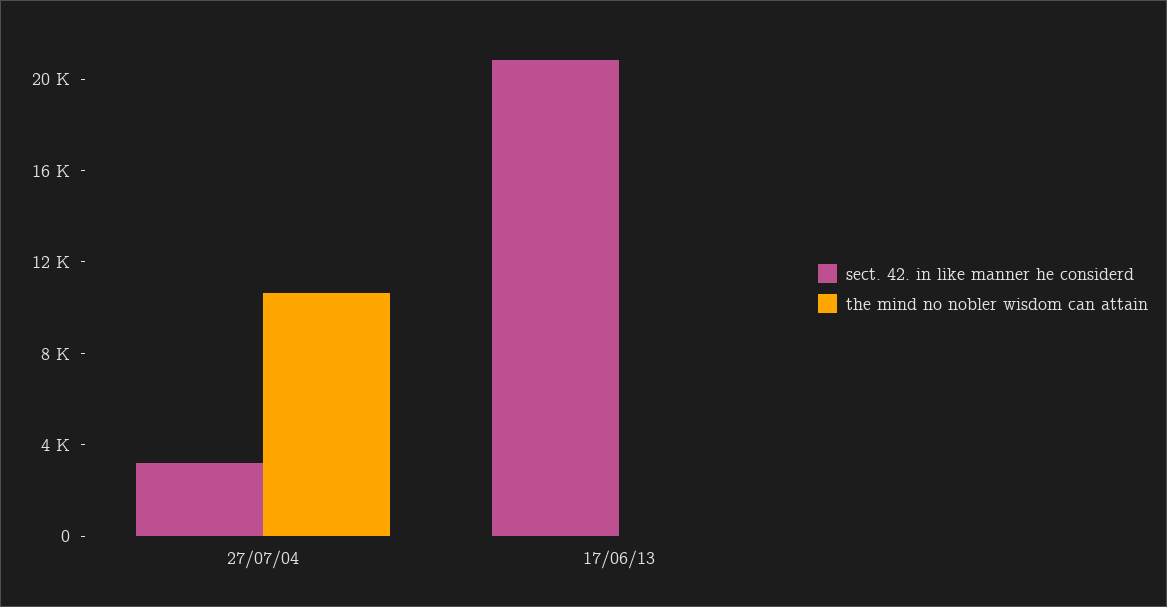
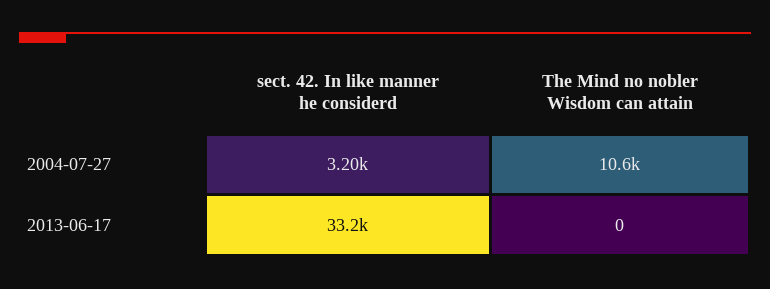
sect. 42. in like manner he considerd, 17/06/13: 21000 -> 33200

